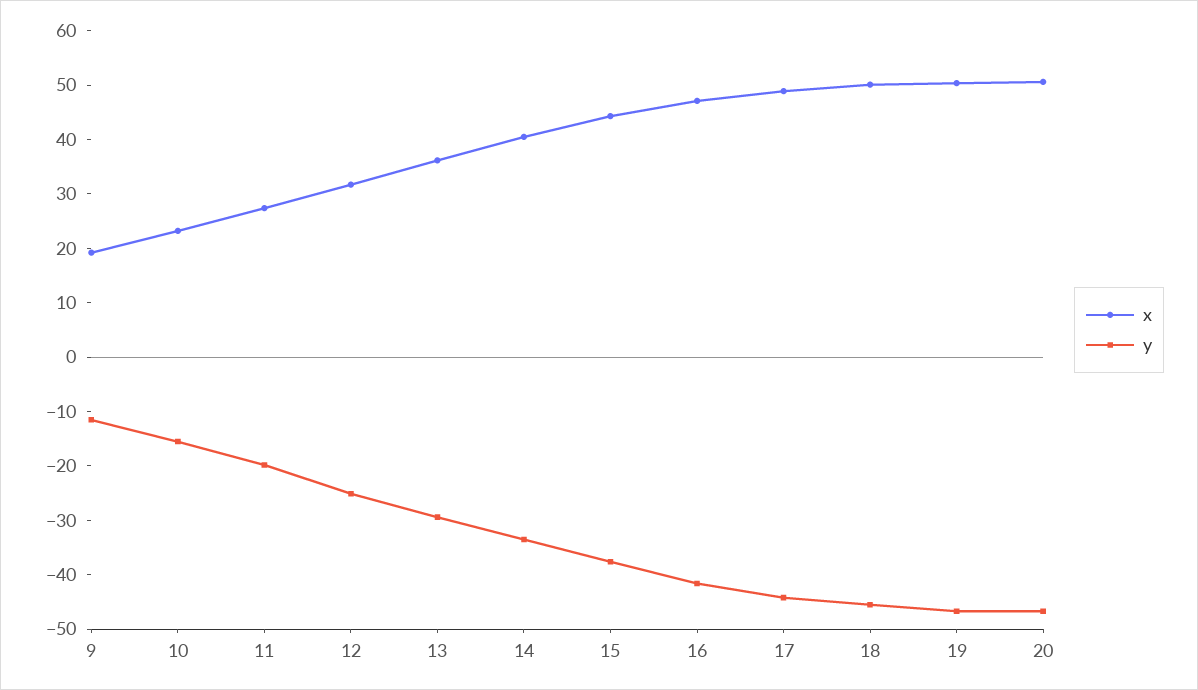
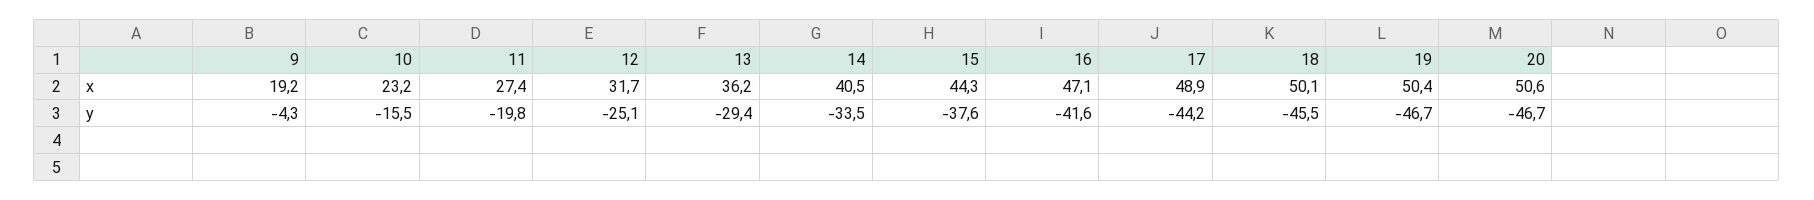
y, 9: -12 -> -4.3

